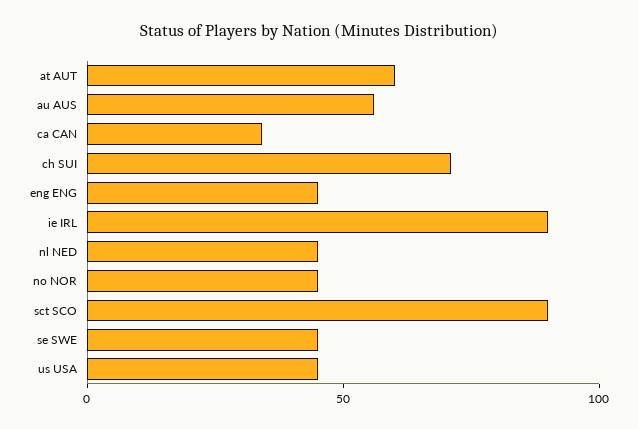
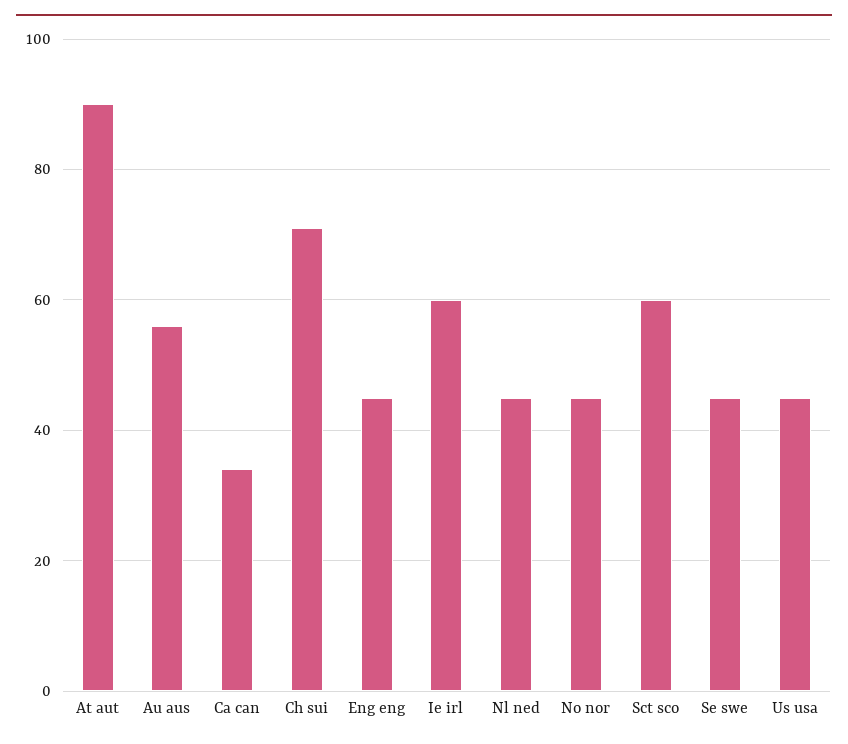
at AUT: 60 -> 90
ie IRL: 90 -> 60
sct SCO: 90 -> 60

